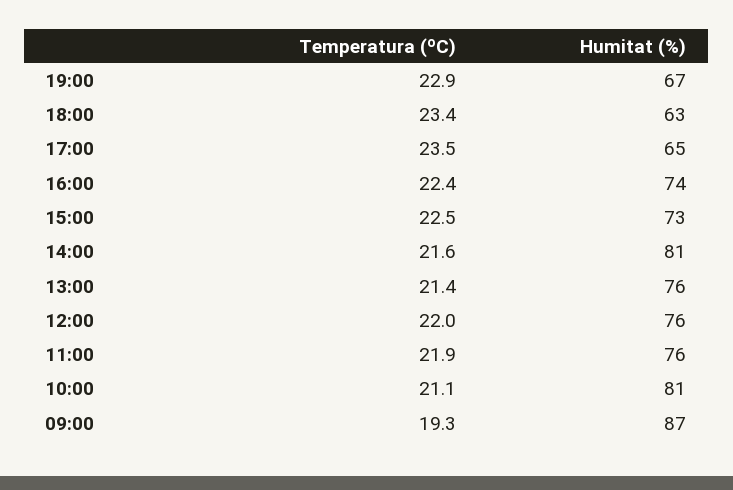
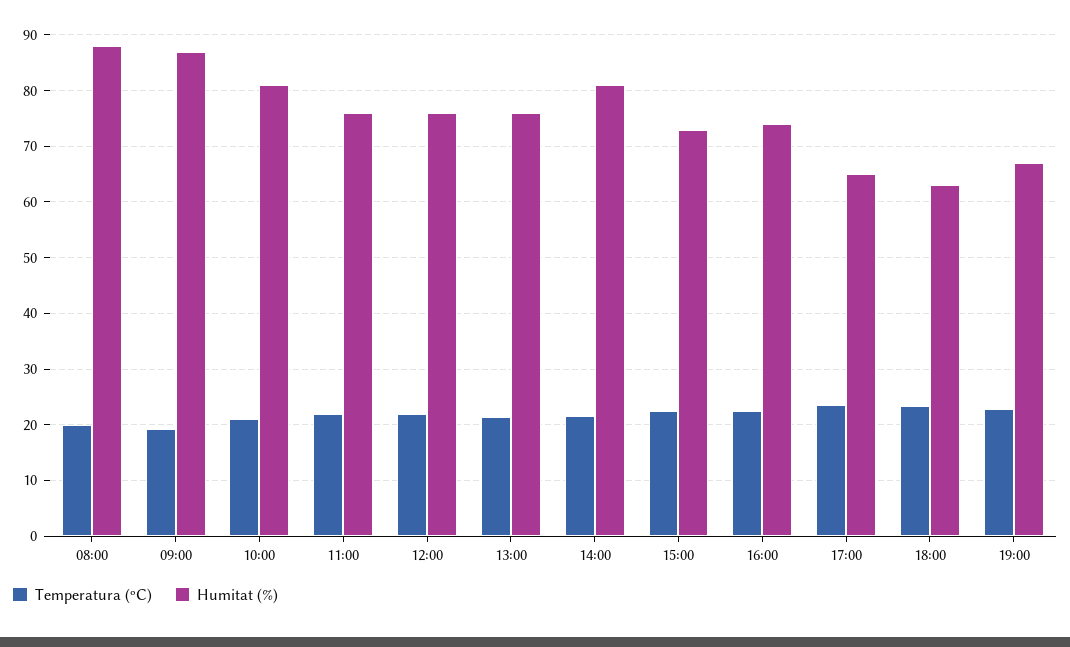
Temperatura (ºC), 08:00: none -> 20
Humitat (%), 08:00: none -> 88

